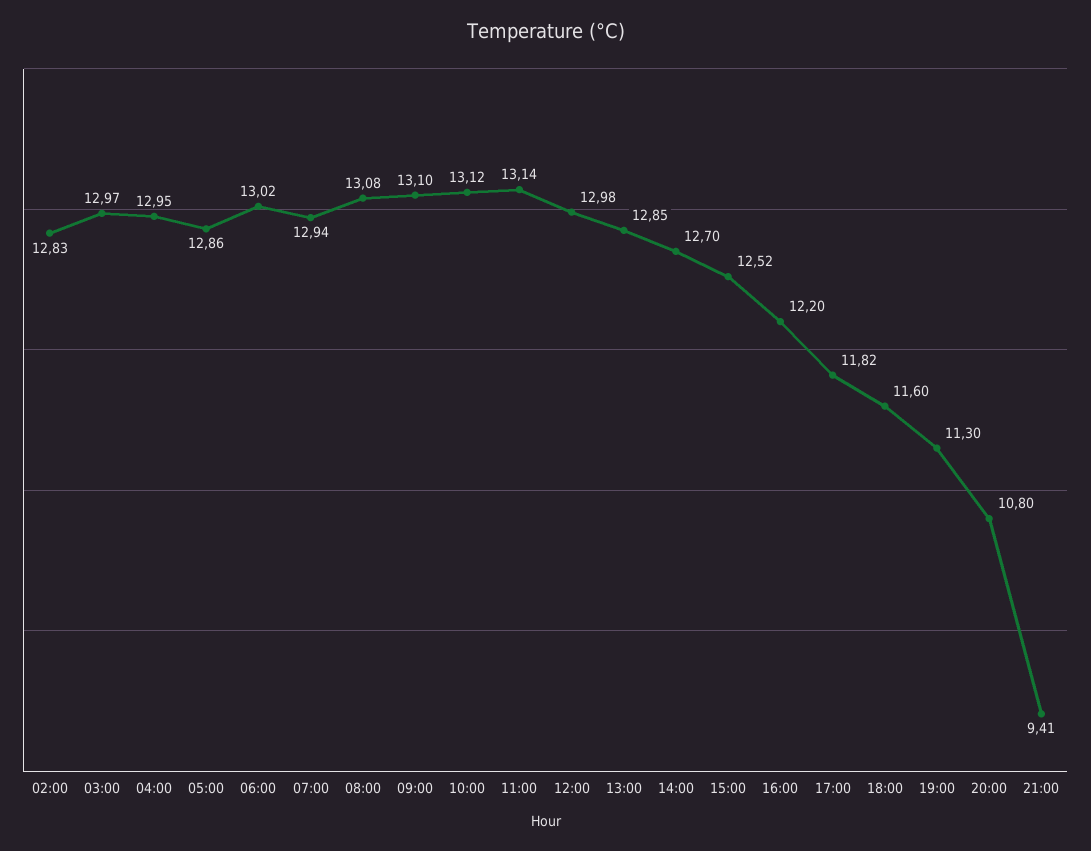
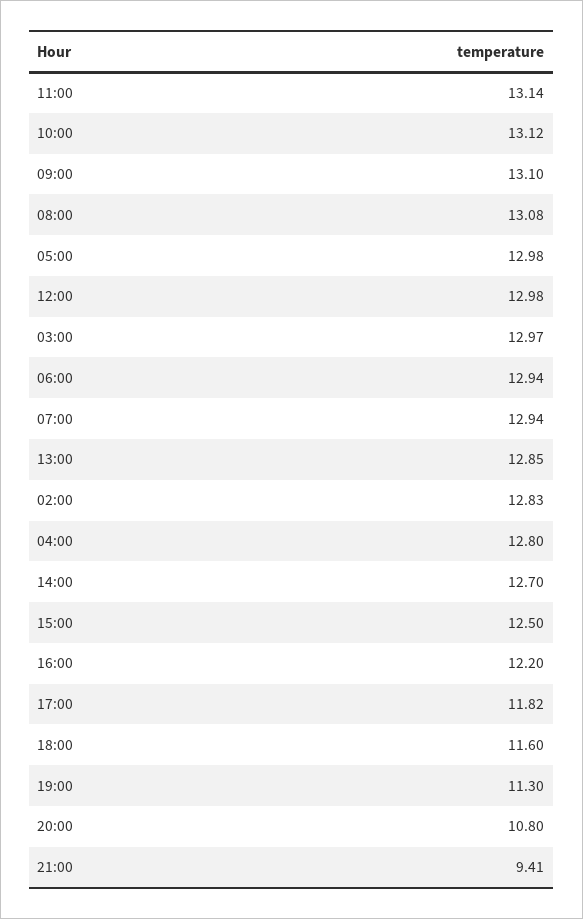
04:00: 12.95 -> 12.8
05:00: 12.86 -> 12.98
06:00: 13.02 -> 12.94
15:00: 12.52 -> 12.5

